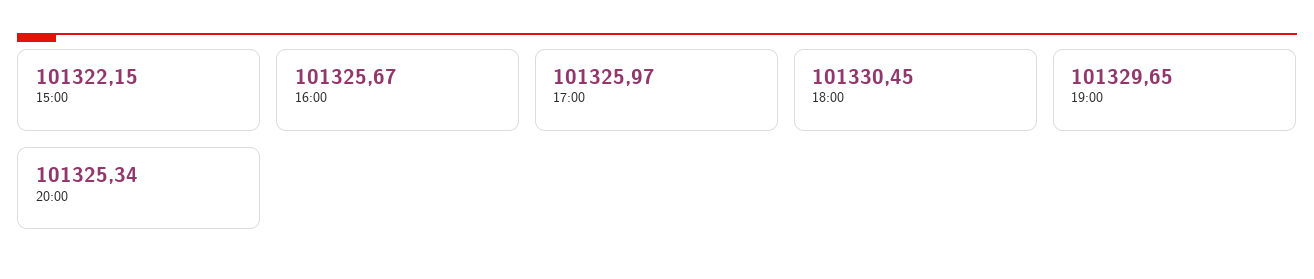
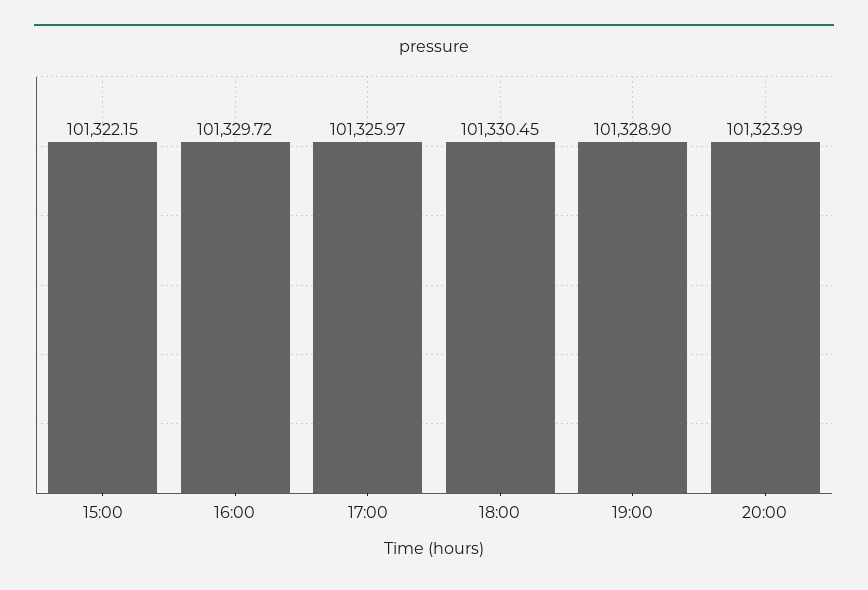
16:00: 101325.67 -> 101329.72
19:00: 101329.65 -> 101328.9
20:00: 101325.34 -> 101323.99

